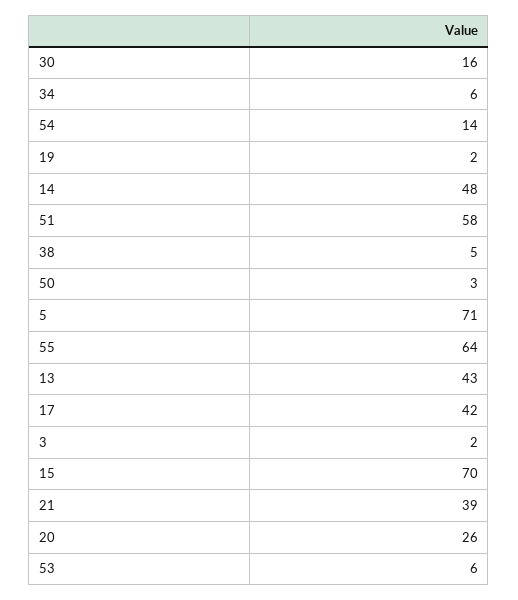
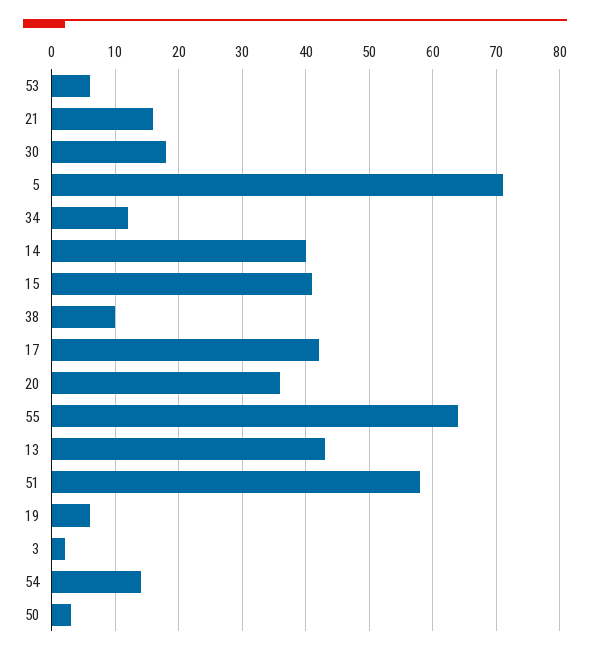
30: 16 -> 18
34: 6 -> 12
19: 2 -> 6
14: 48 -> 40
38: 5 -> 10
15: 70 -> 41
21: 39 -> 16
20: 26 -> 36

